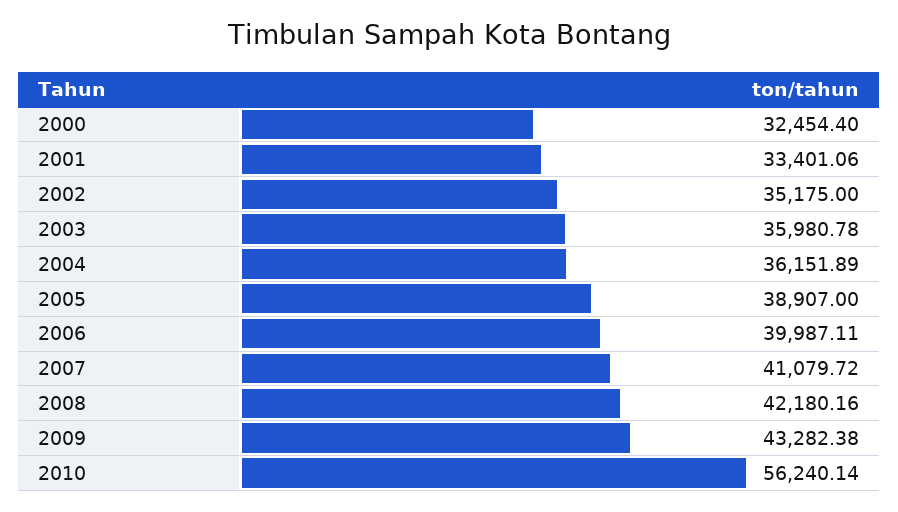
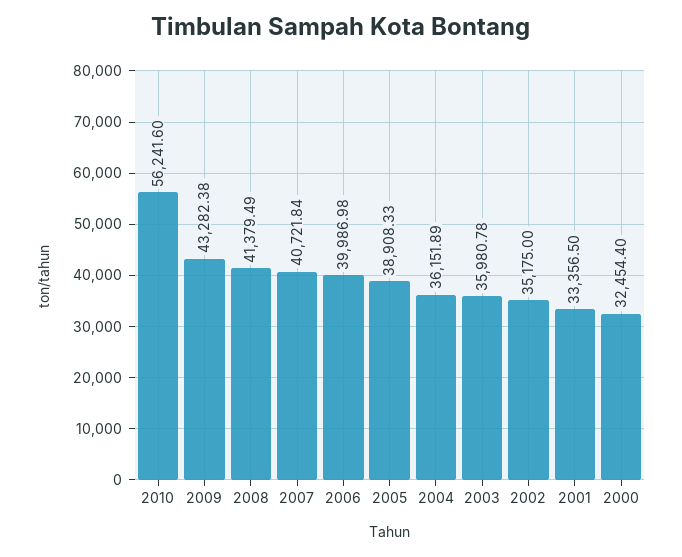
2001: 33401.06 -> 33356.5
2005: 38907 -> 38908.33
2006: 39987.11 -> 39986.98
2007: 41079.72 -> 40721.84
2008: 42180.16 -> 41379.49
2010: 56240.14 -> 56241.6

